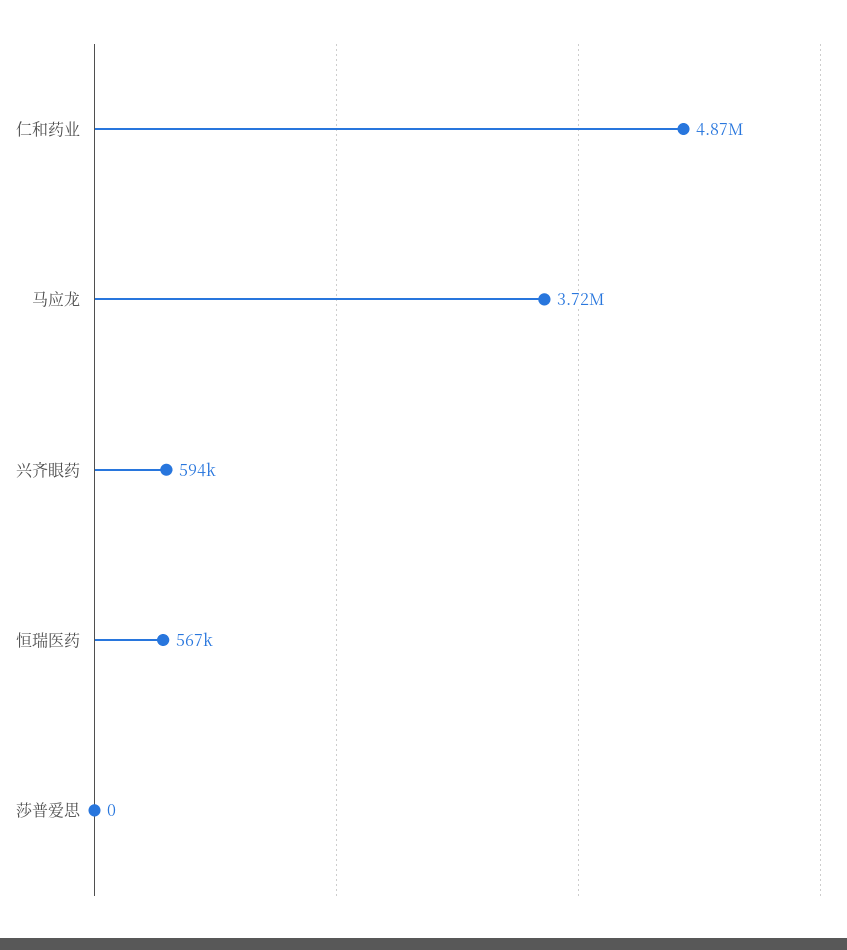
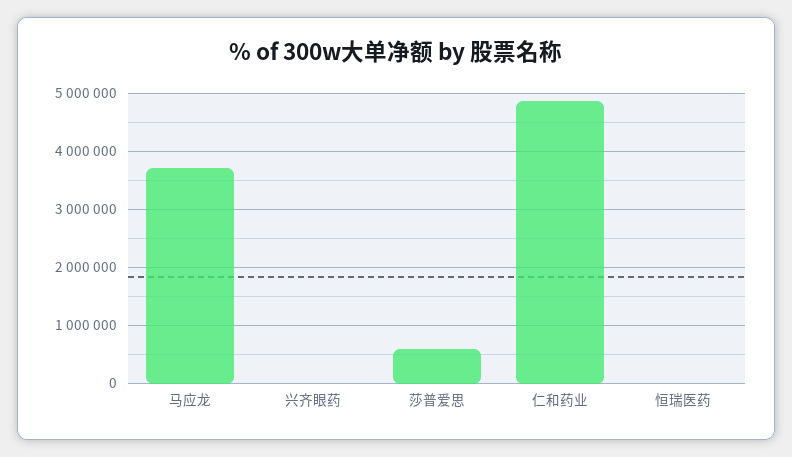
兴齐眼药: 594000 -> 0
恒瑞医药: 567000 -> 0
莎普爱思: 0 -> 600000

